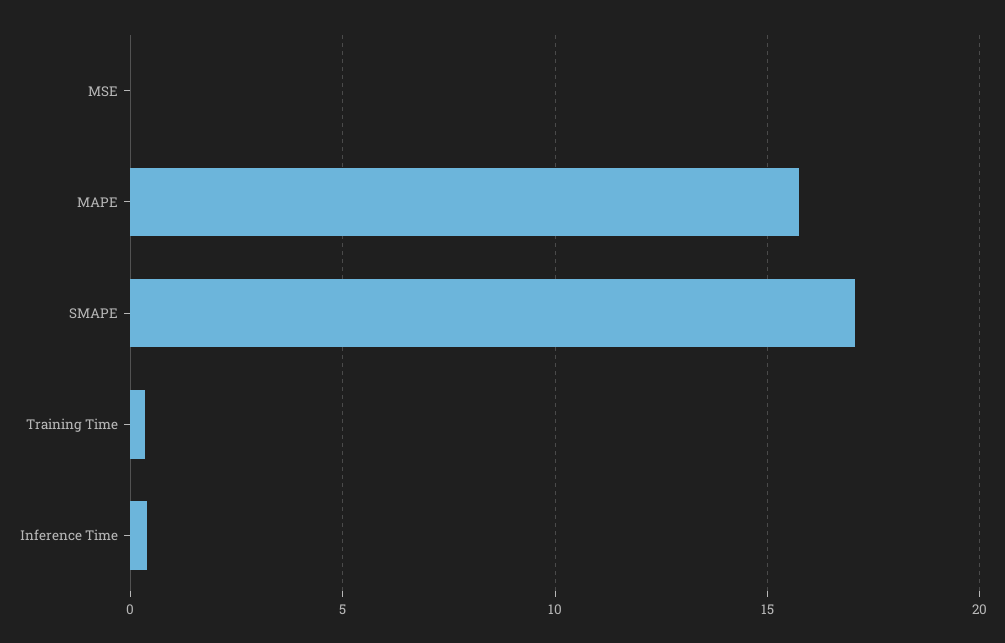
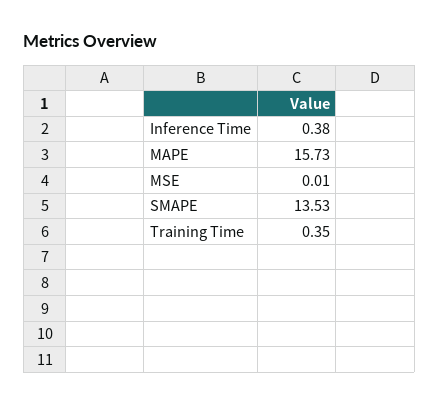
SMAPE: 17 -> 13.53

